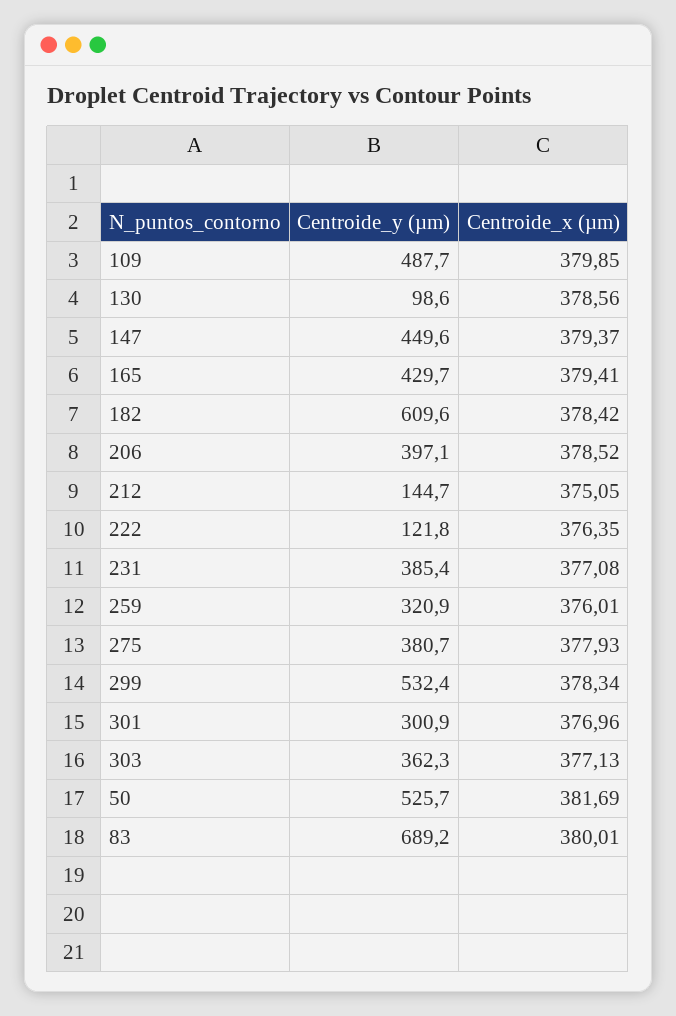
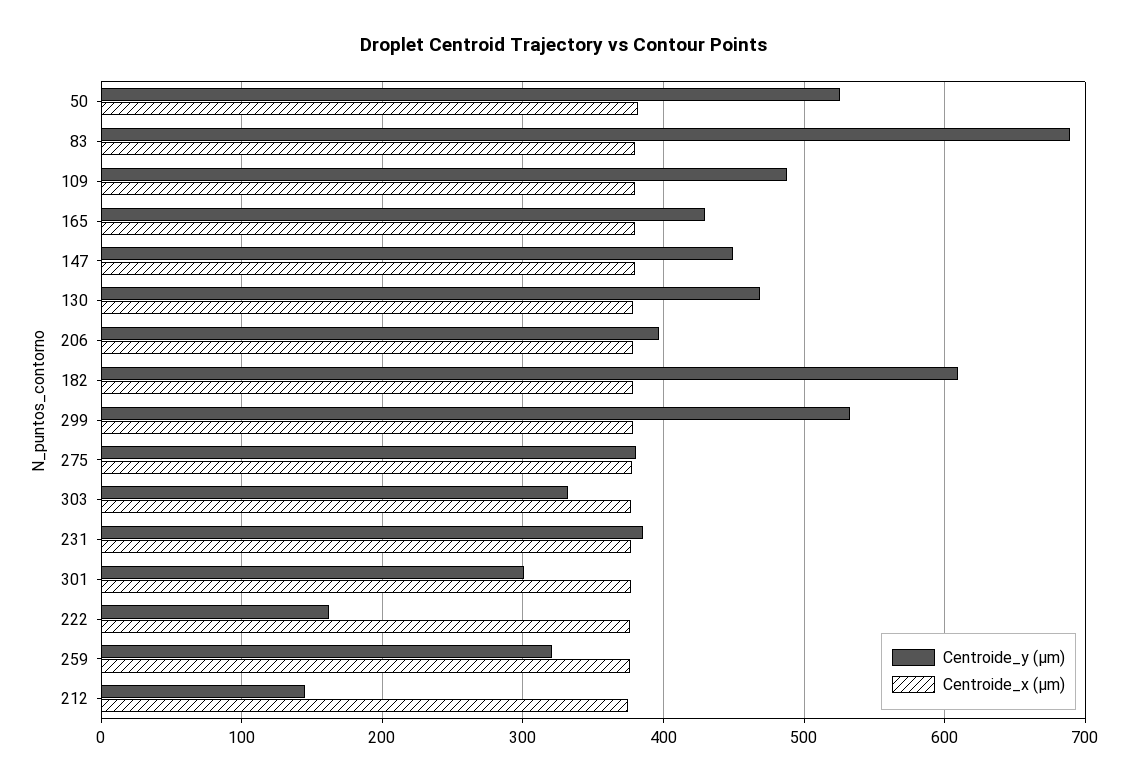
Centroide_y (µm), 130: 98.6 -> 470
Centroide_y (µm), 222: 121.8 -> 160
Centroide_y (µm), 303: 362.3 -> 330

